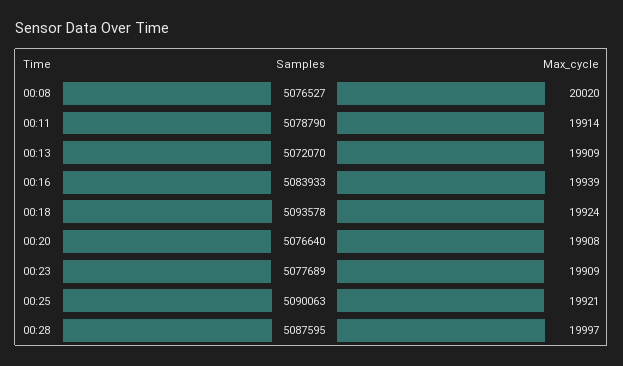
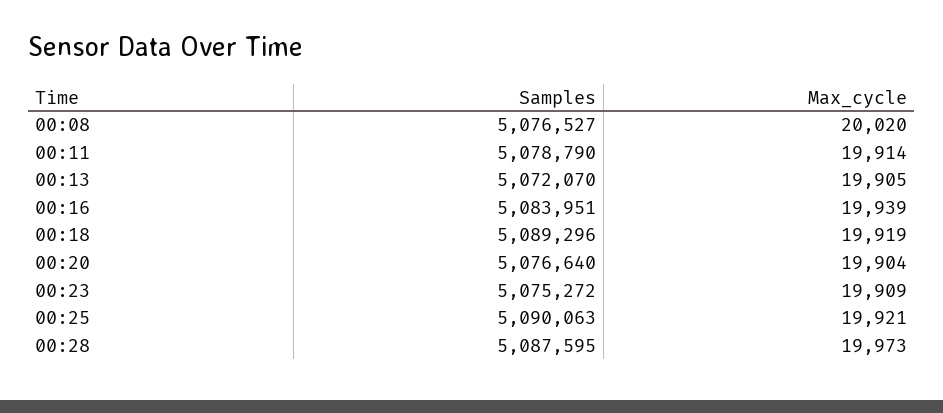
Max_cycle, 00:13: 19909 -> 19905
Samples, 00:16: 5083933 -> 5083951
Samples, 00:18: 5093578 -> 5089296
Max_cycle, 00:18: 19924 -> 19919
Max_cycle, 00:20: 19908 -> 19904
Samples, 00:23: 5077689 -> 5075272
Max_cycle, 00:28: 19997 -> 19973

